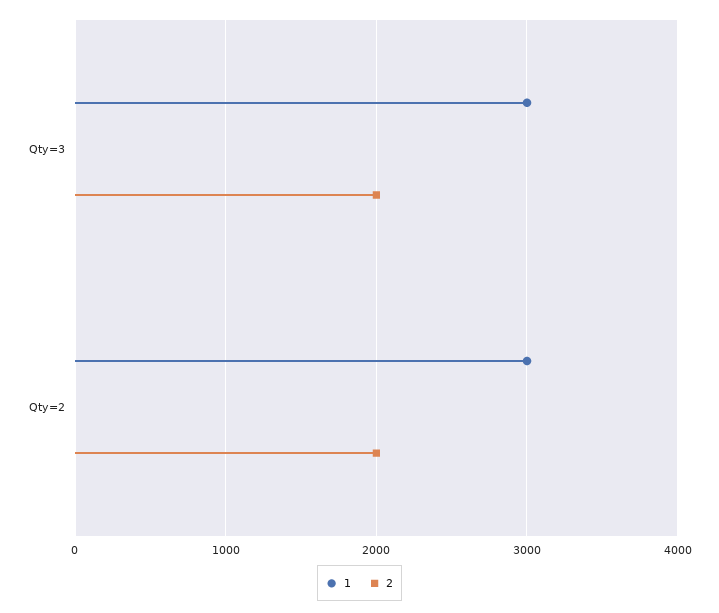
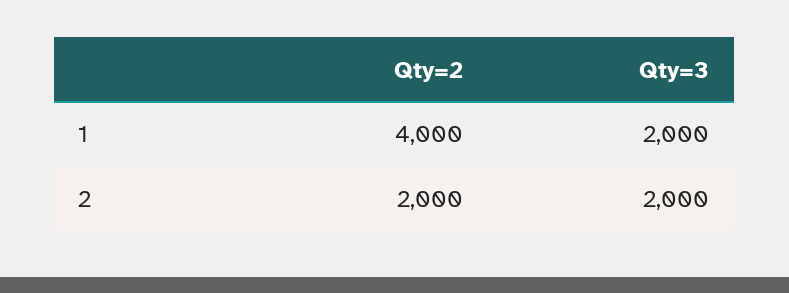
1, Qty=3: 3000 -> 2000
1, Qty=2: 3000 -> 4000

